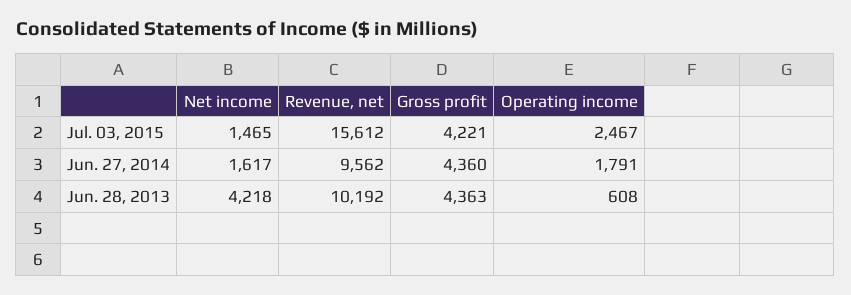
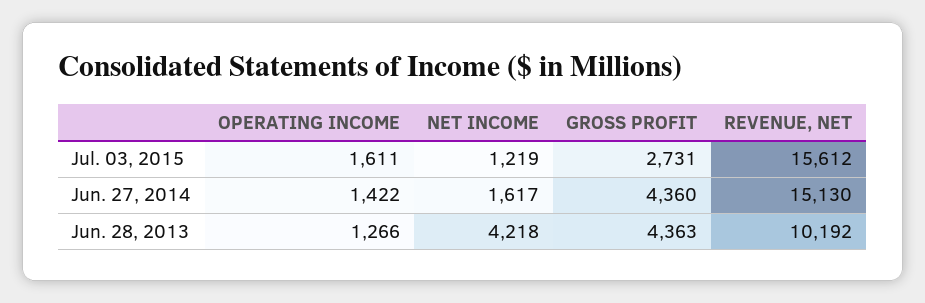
Net income, Jul. 03, 2015: 1465 -> 1219
Gross profit, Jul. 03, 2015: 4221 -> 2731
Operating income, Jul. 03, 2015: 2467 -> 1611
Revenue, net, Jun. 27, 2014: 9562 -> 15130
Operating income, Jun. 27, 2014: 1791 -> 1422
Operating income, Jun. 28, 2013: 608 -> 1266

